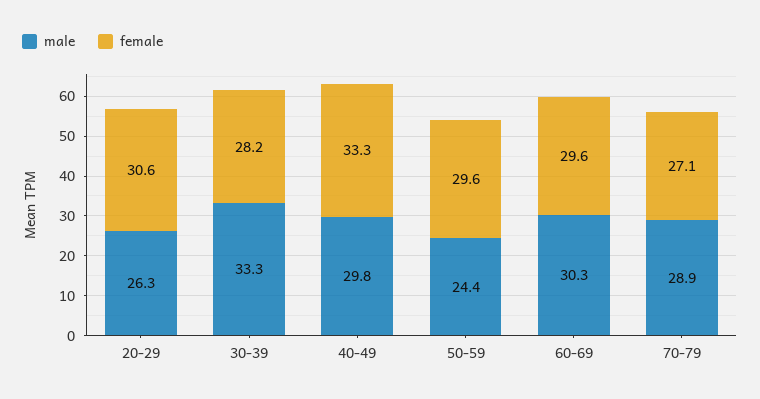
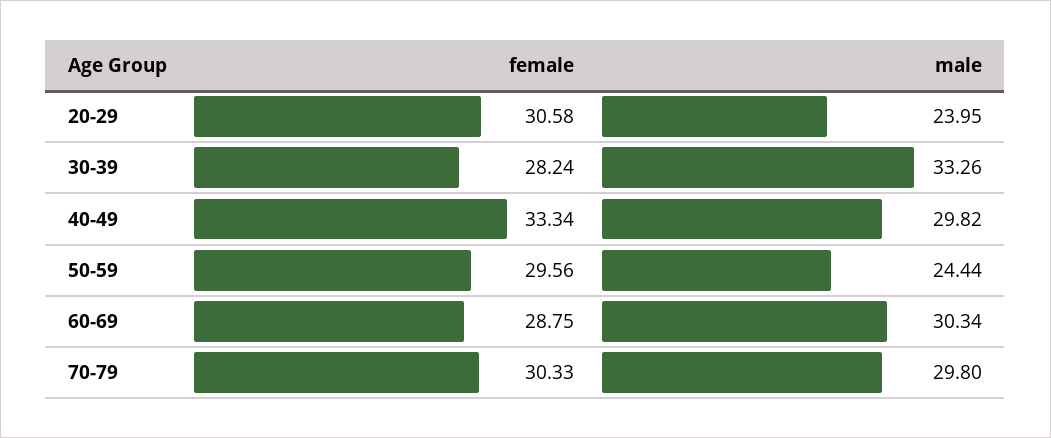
male, 20-29: 26.3 -> 23.95
female, 60-69: 29.6 -> 28.75
male, 70-79: 28.9 -> 29.8
female, 70-79: 27.1 -> 30.33

